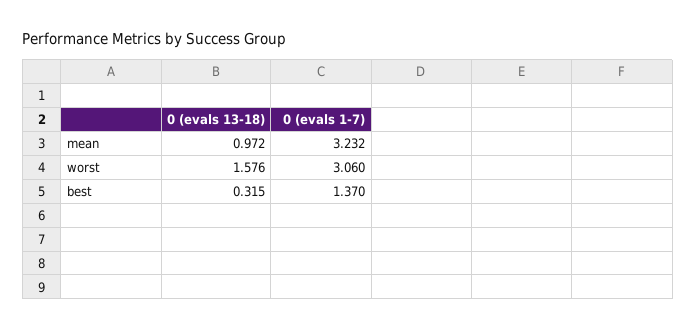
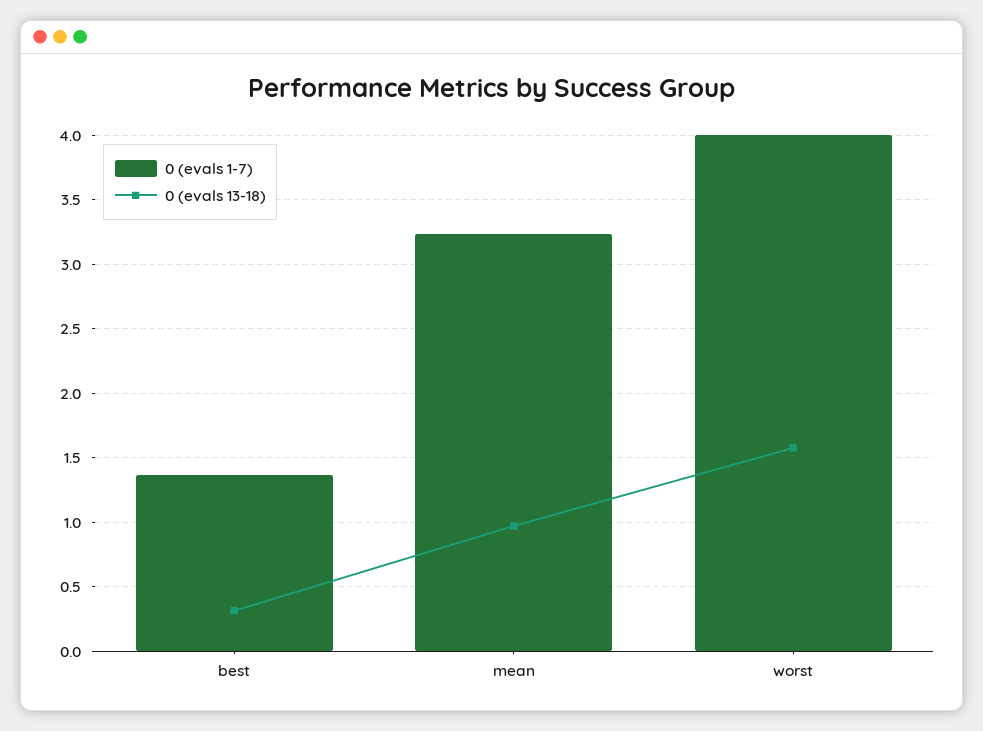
0 (evals 1-7), worst: 3.06 -> 4

